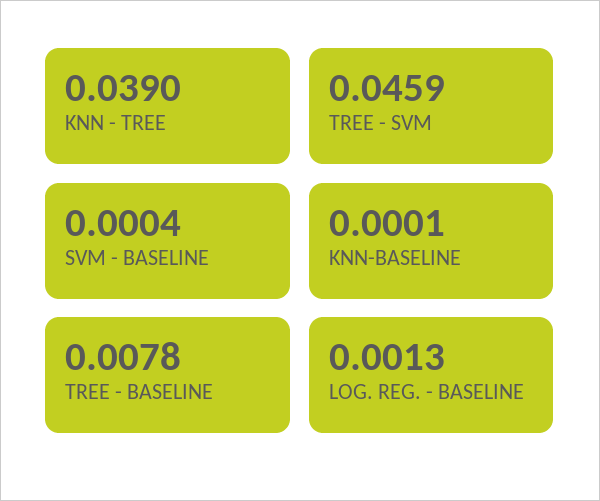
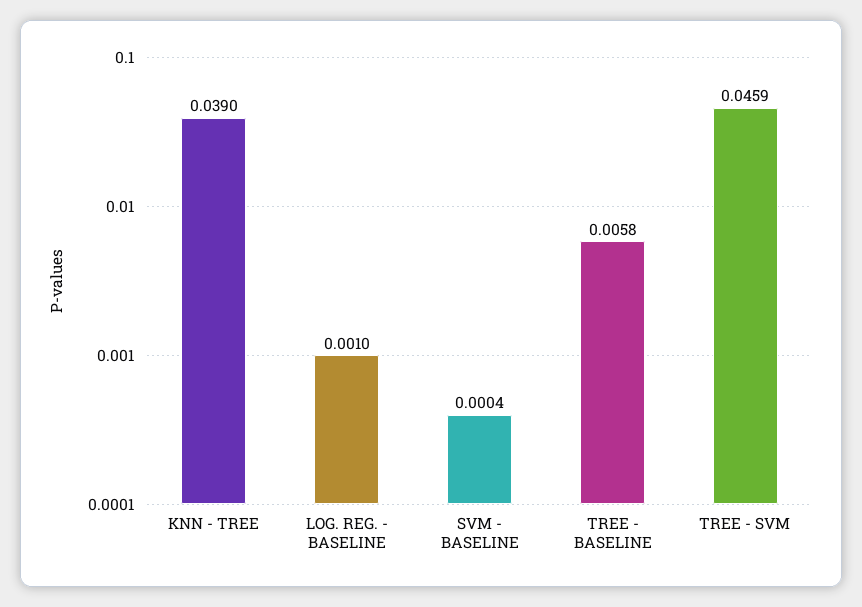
KNN-BASELINE: 0.0001 -> none
TREE - BASELINE: 0.0078 -> 0.0058
LOG. REG. - BASELINE: 0.0013 -> 0.001

